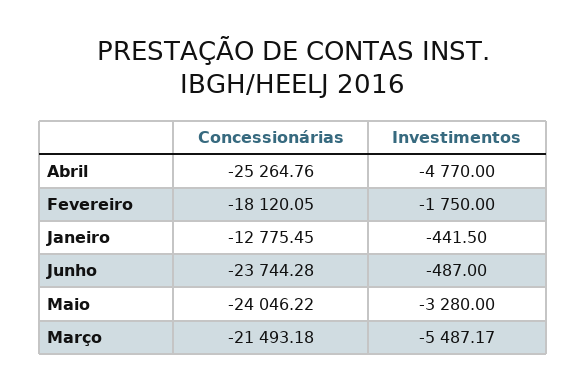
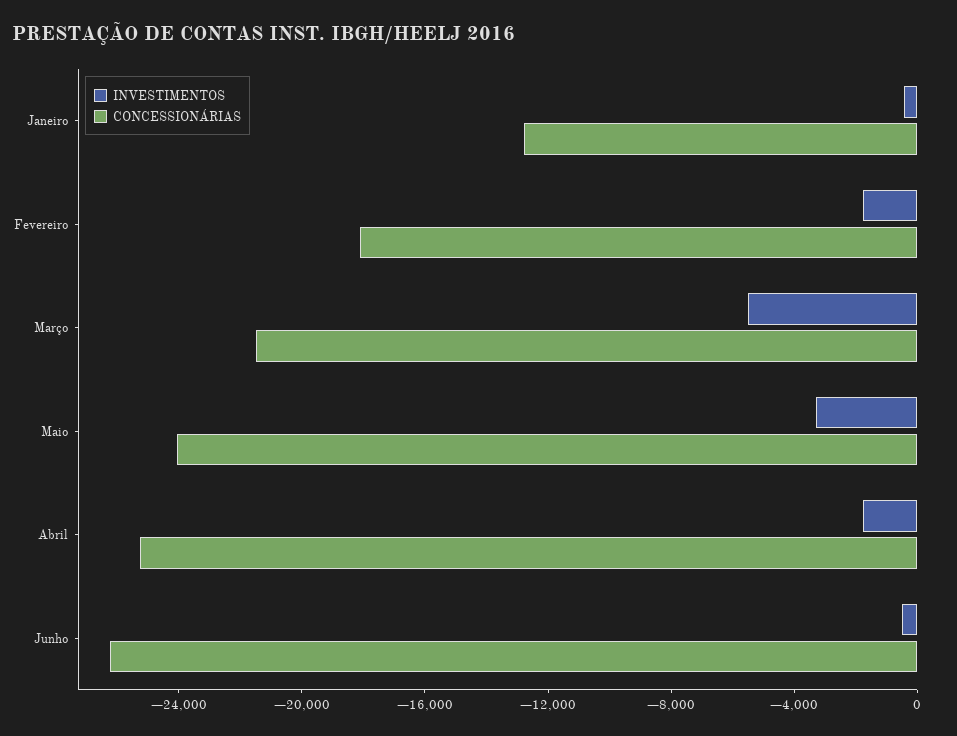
Investimentos, Abril: -4770 -> -2000
Concessionárias, Junho: -23744.28 -> -26000

